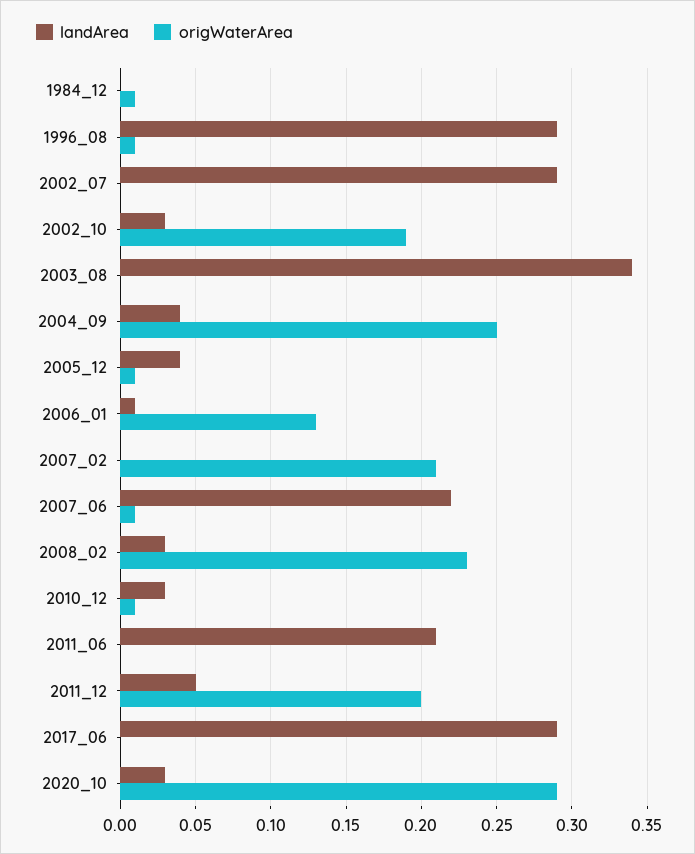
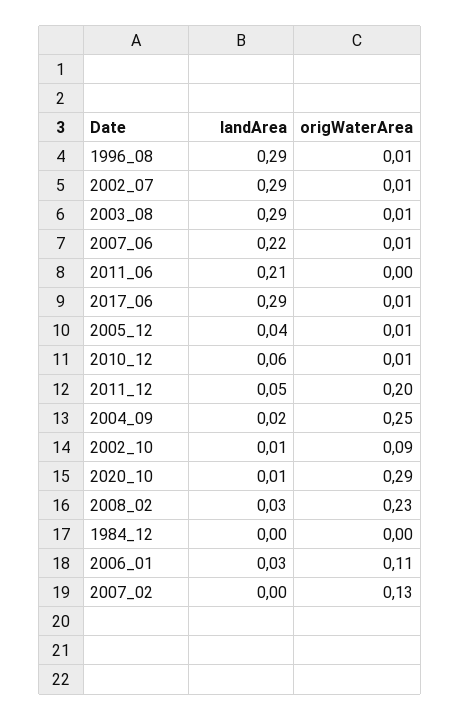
origWaterArea, 1984_12: 0.01 -> 0
origWaterArea, 2002_07: 0 -> 0.01
landArea, 2002_10: 0.03 -> 0.01
origWaterArea, 2002_10: 0.19 -> 0.09
landArea, 2003_08: 0.34 -> 0.29
origWaterArea, 2003_08: 0 -> 0.01
landArea, 2004_09: 0.04 -> 0.02
landArea, 2006_01: 0.01 -> 0.03
origWaterArea, 2006_01: 0.13 -> 0.11
origWaterArea, 2007_02: 0.21 -> 0.13
landArea, 2010_12: 0.03 -> 0.06
origWaterArea, 2017_06: 0 -> 0.01
landArea, 2020_10: 0.03 -> 0.01

